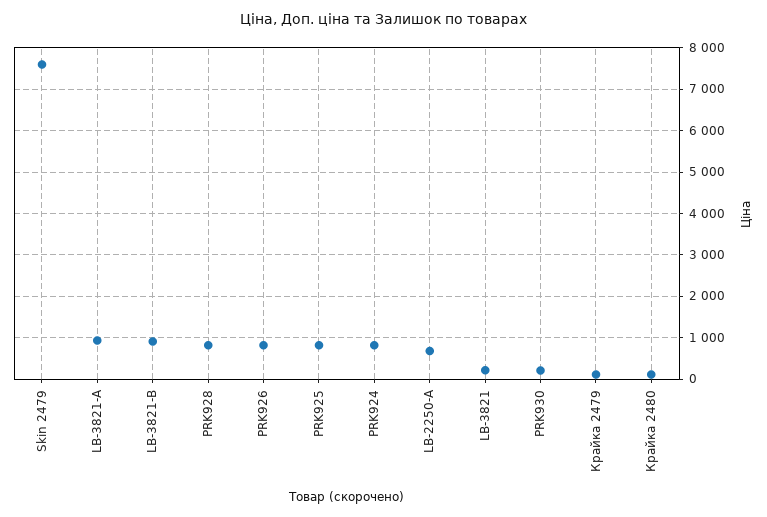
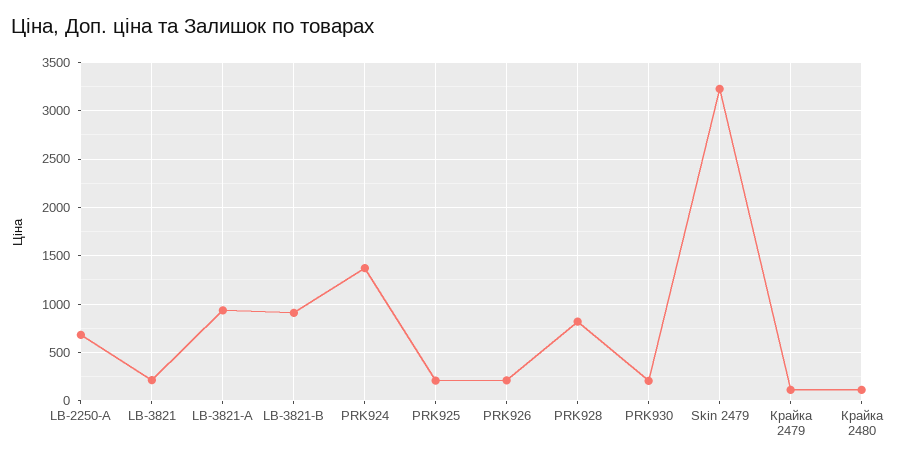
Skin 2479: 7600 -> 3200
PRK926: 800 -> 200
PRK925: 800 -> 200
PRK924: 800 -> 1400

